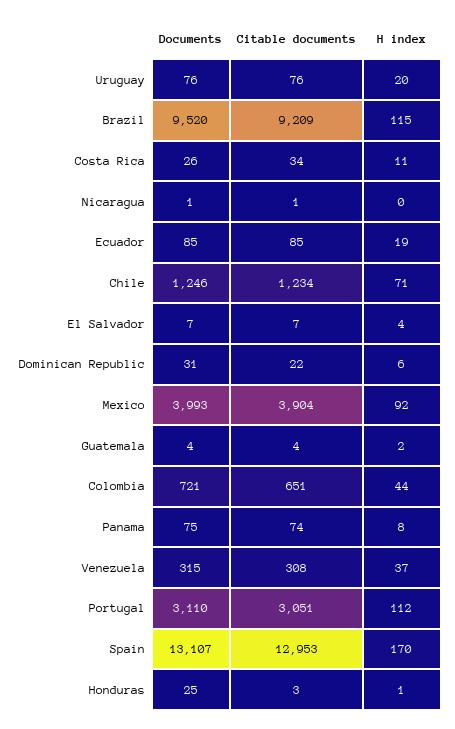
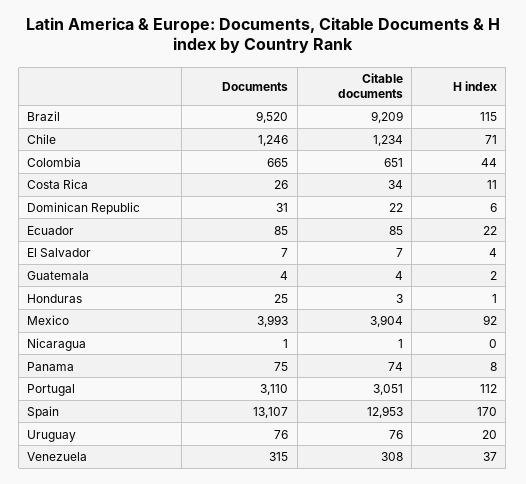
H index, Ecuador: 19 -> 22
Documents, Colombia: 721 -> 665

